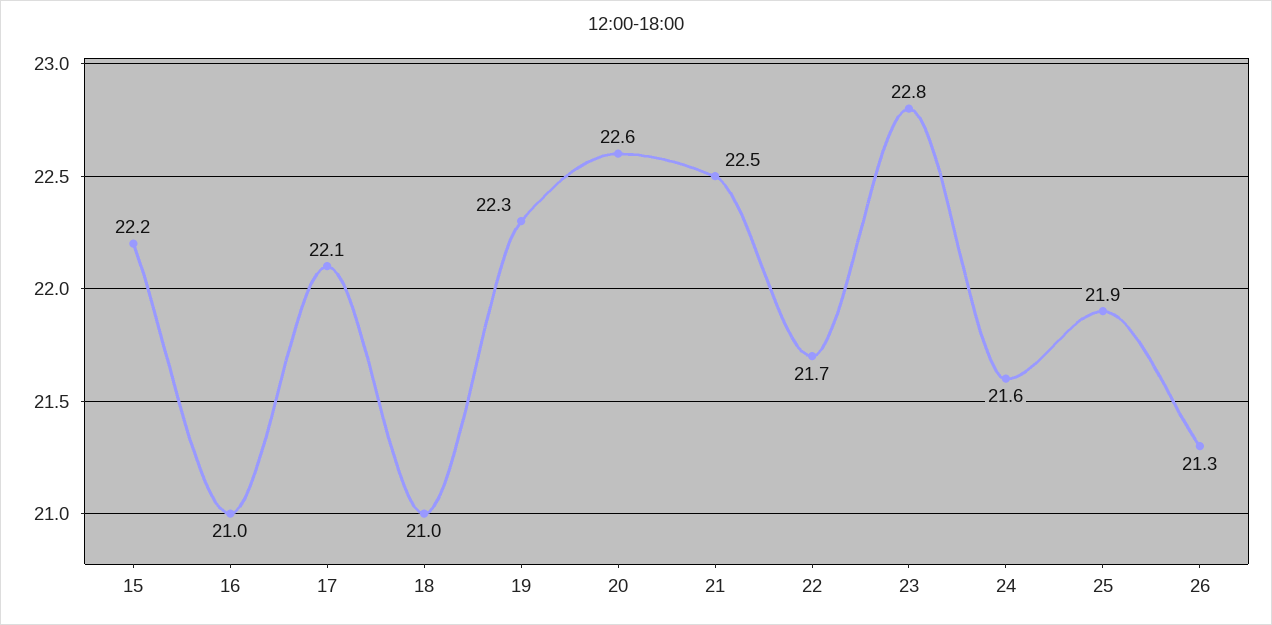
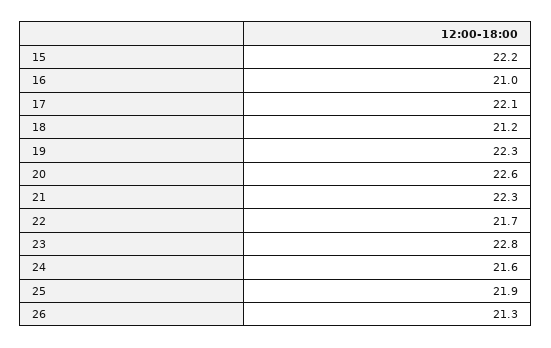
18: 21 -> 21.2
21: 22.5 -> 22.3

